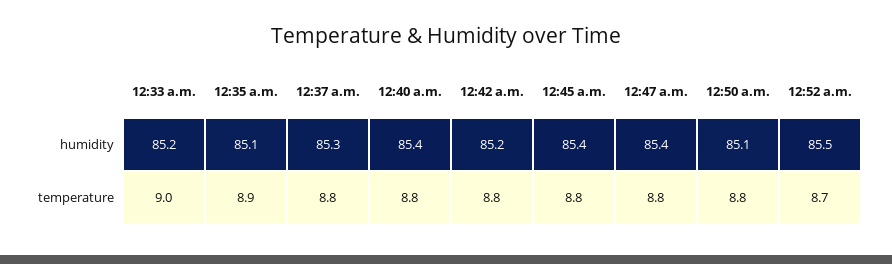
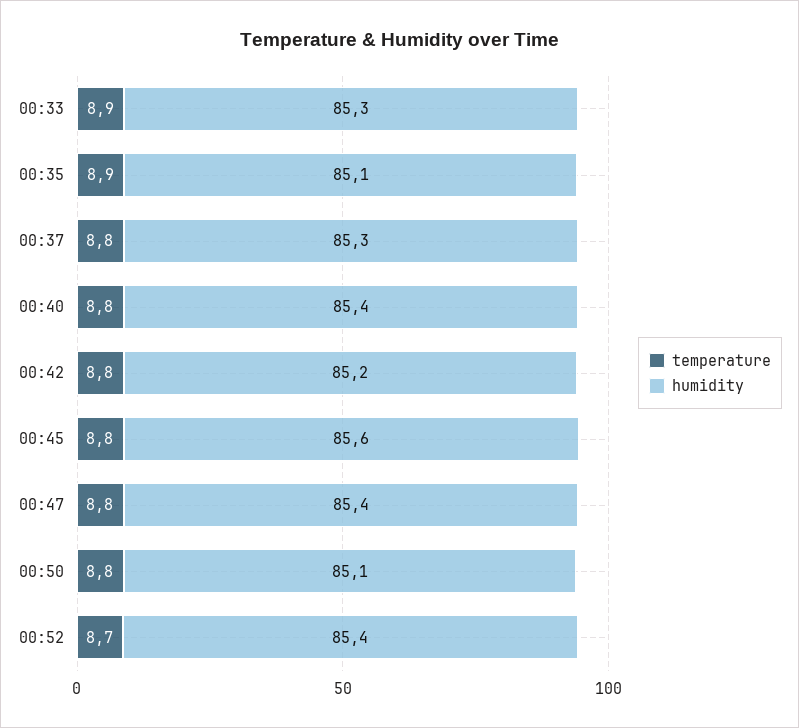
humidity, 12:33 a.m.: 85.2 -> 85.3
humidity, 12:45 a.m.: 85.4 -> 85.6
humidity, 12:52 a.m.: 85.5 -> 85.4
temperature, 12:33 a.m.: 9 -> 8.9

